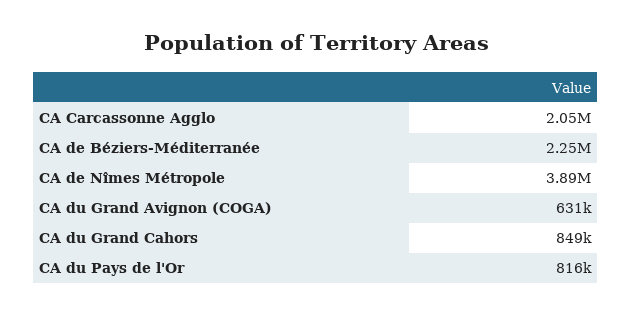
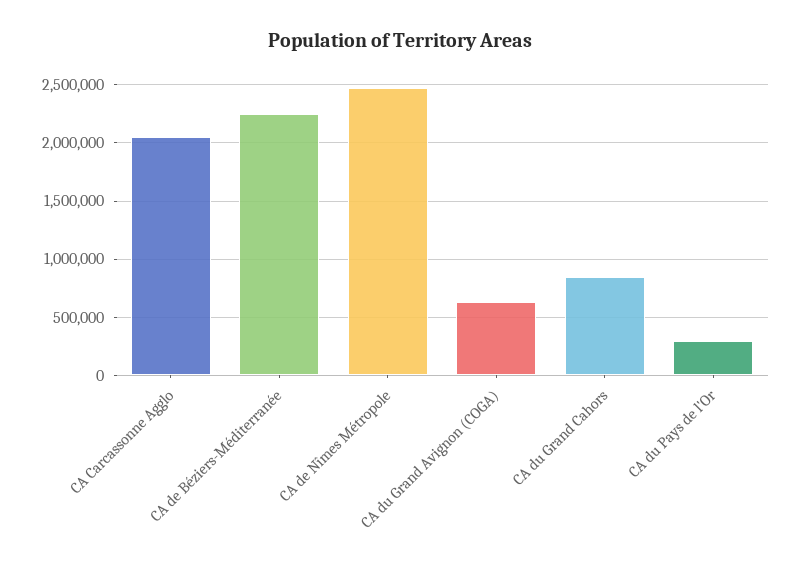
CA de Nîmes Métropole: 3890000 -> 2500000
CA du Pays de l'Or: 816000 -> 300000

